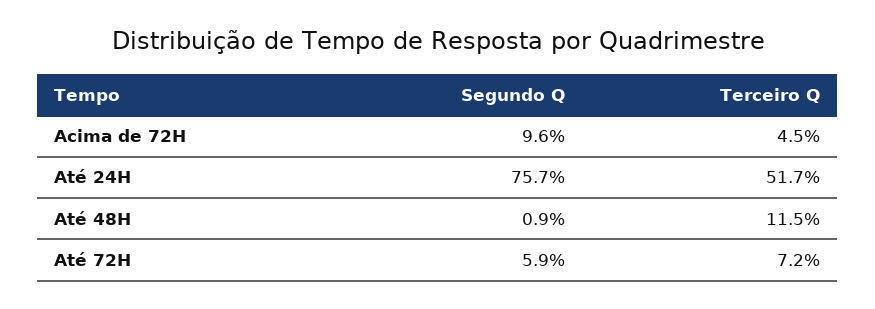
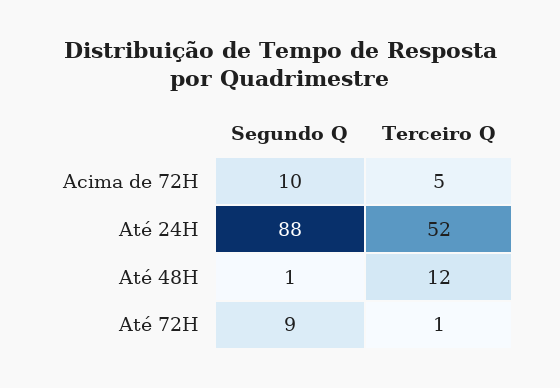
Segundo Q, Até 24H: 75.7 -> 88
Segundo Q, Até 72H: 5.9 -> 9
Terceiro Q, Até 72H: 7.2 -> 1

